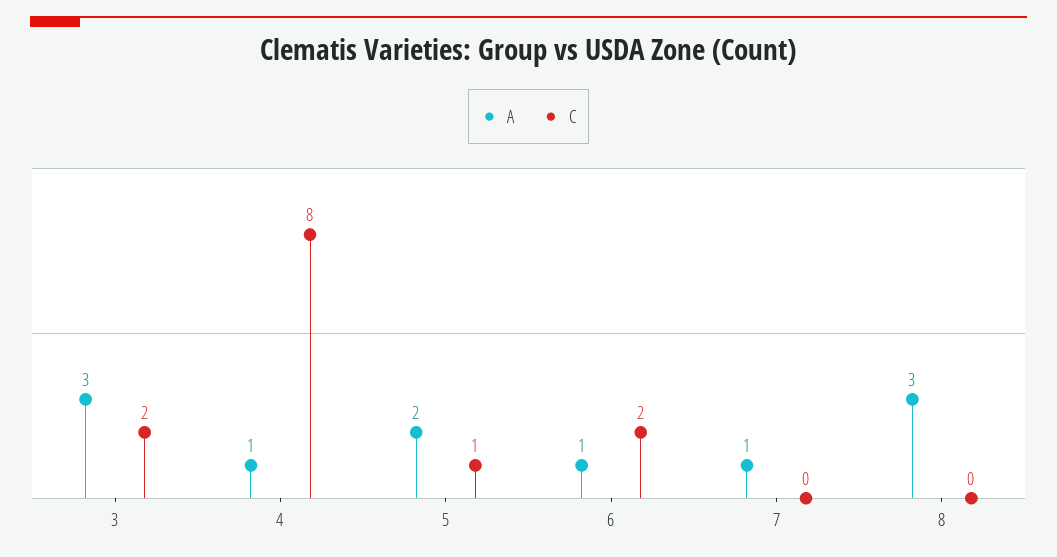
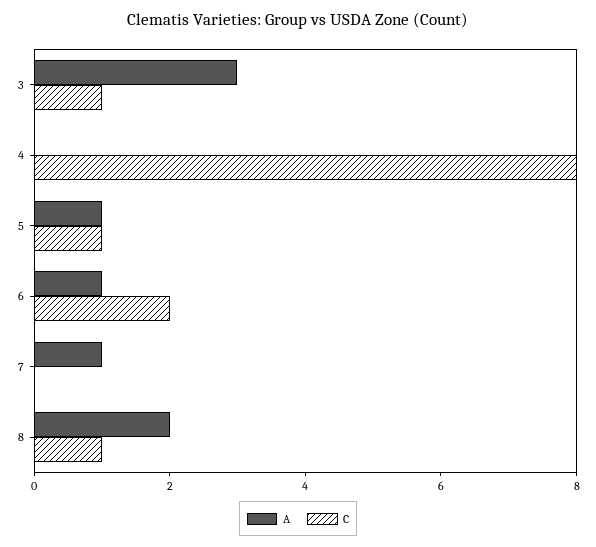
C, 3: 2 -> 1
A, 4: 1 -> 0
A, 5: 2 -> 1
A, 8: 3 -> 2
C, 8: 0 -> 1

